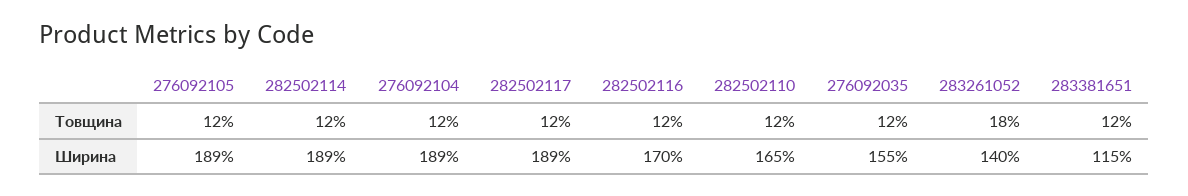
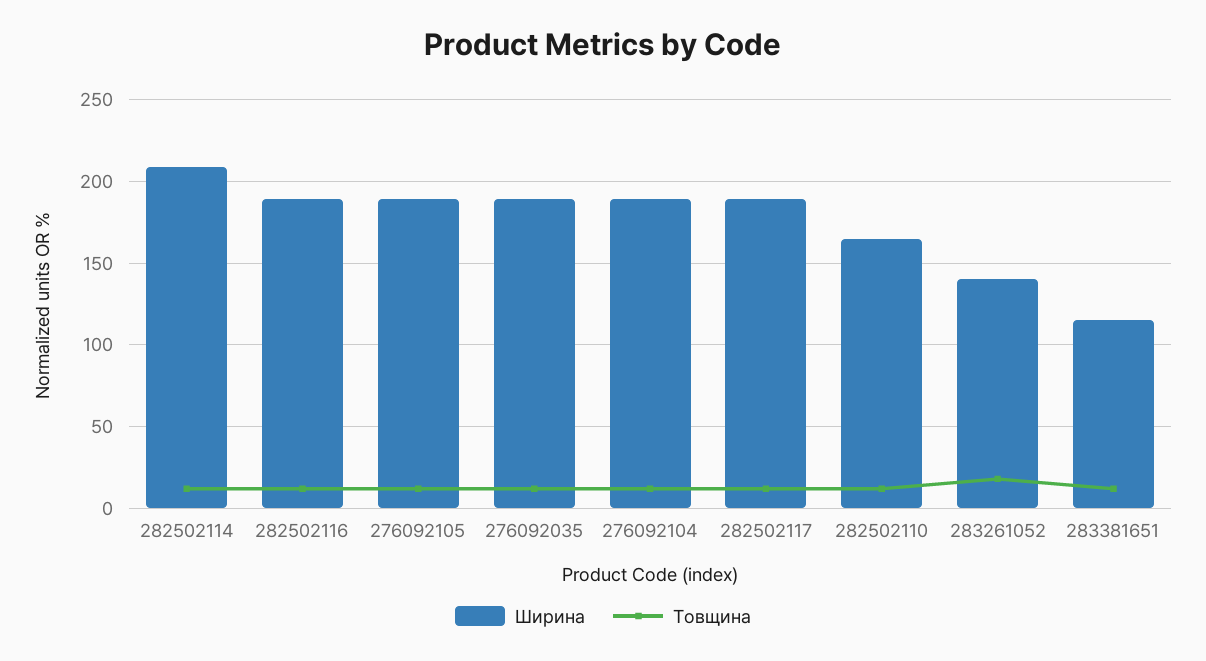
Ширина, 282502114: 189 -> 210
Ширина, 282502116: 170 -> 190
Ширина, 276092035: 155 -> 190

